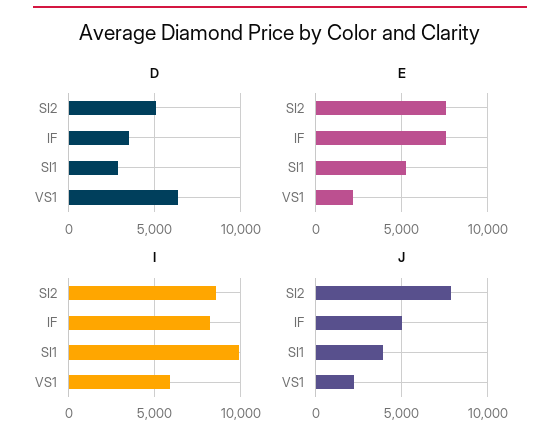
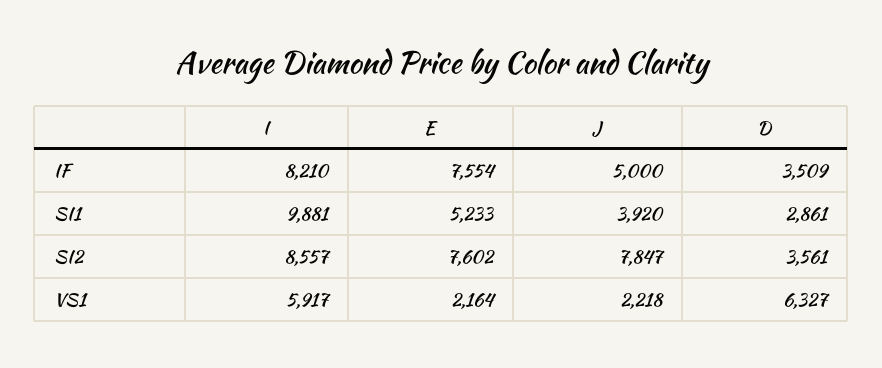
D, SI2: 5000 -> 3561

